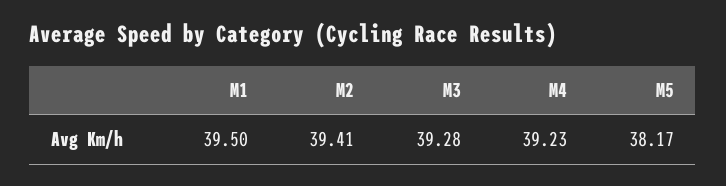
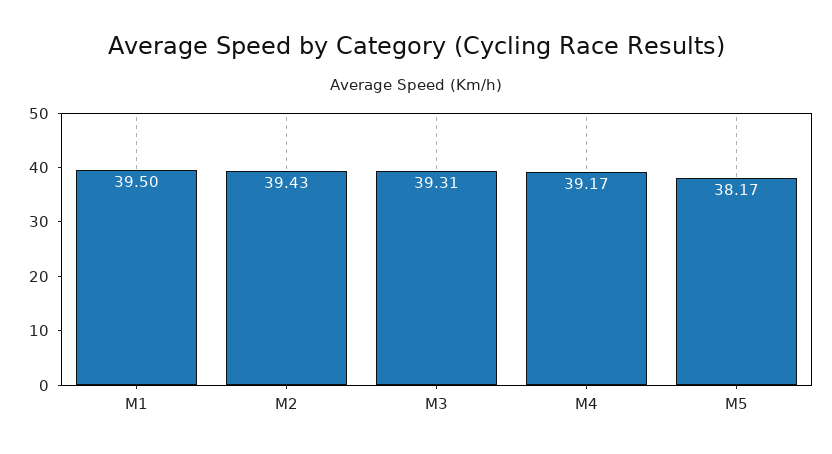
M2: 39.41 -> 39.43
M3: 39.28 -> 39.31
M4: 39.23 -> 39.17

